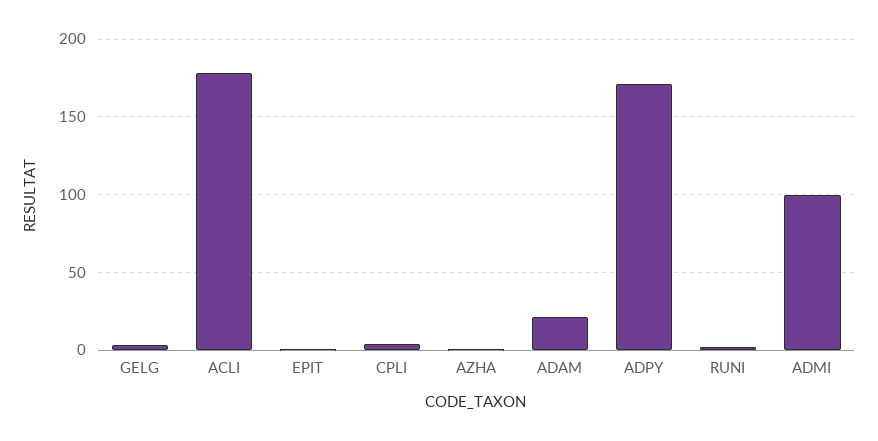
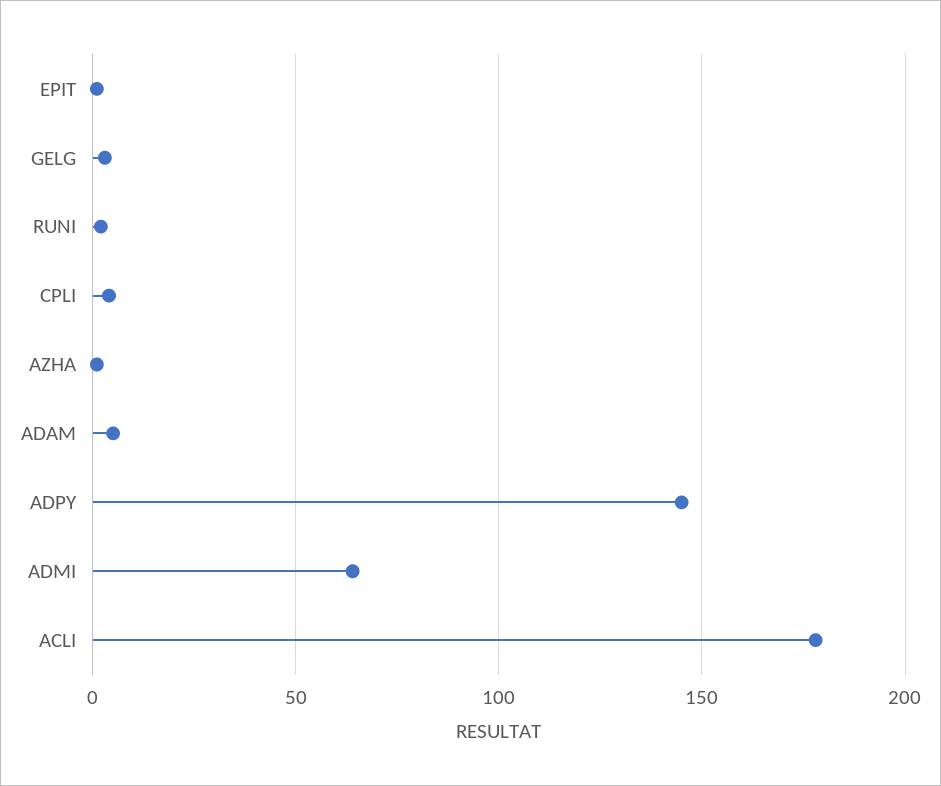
ADAM: 20 -> 5
ADPY: 170 -> 145
ADMI: 100 -> 65

